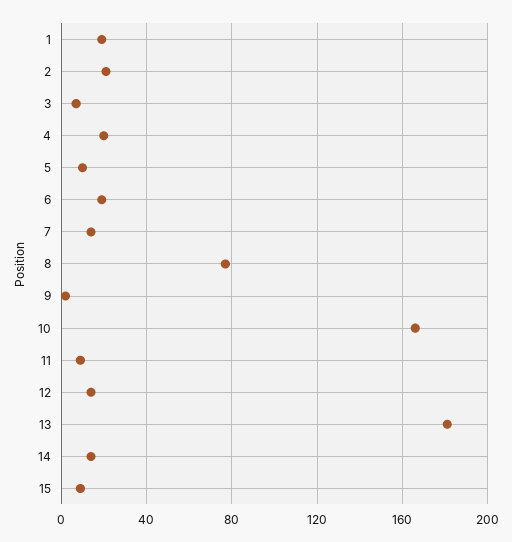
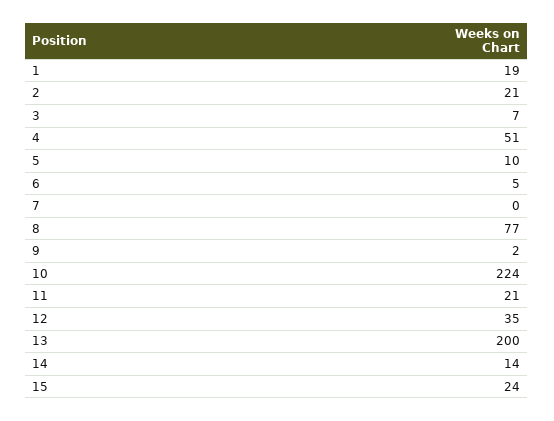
4: 20 -> 51
6: 20 -> 5
7: 15 -> 0
10: 165 -> 224
11: 10 -> 21
12: 15 -> 35
13: 180 -> 200
15: 10 -> 24

